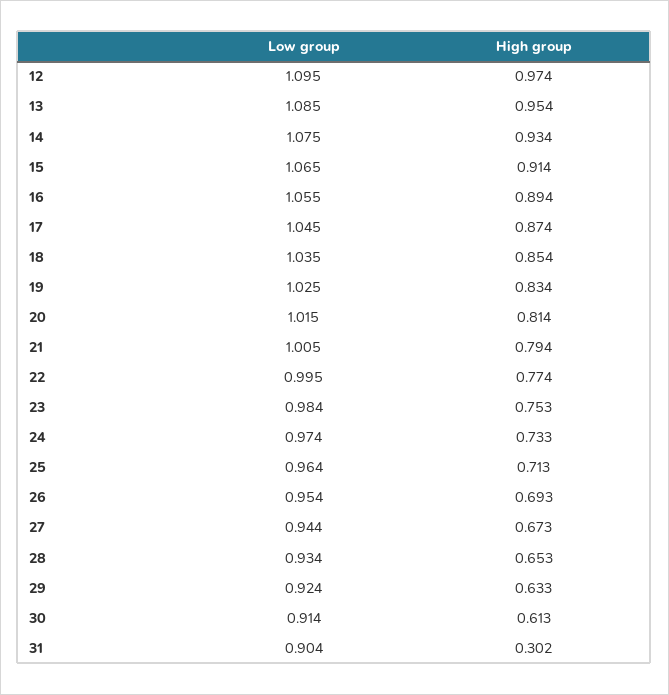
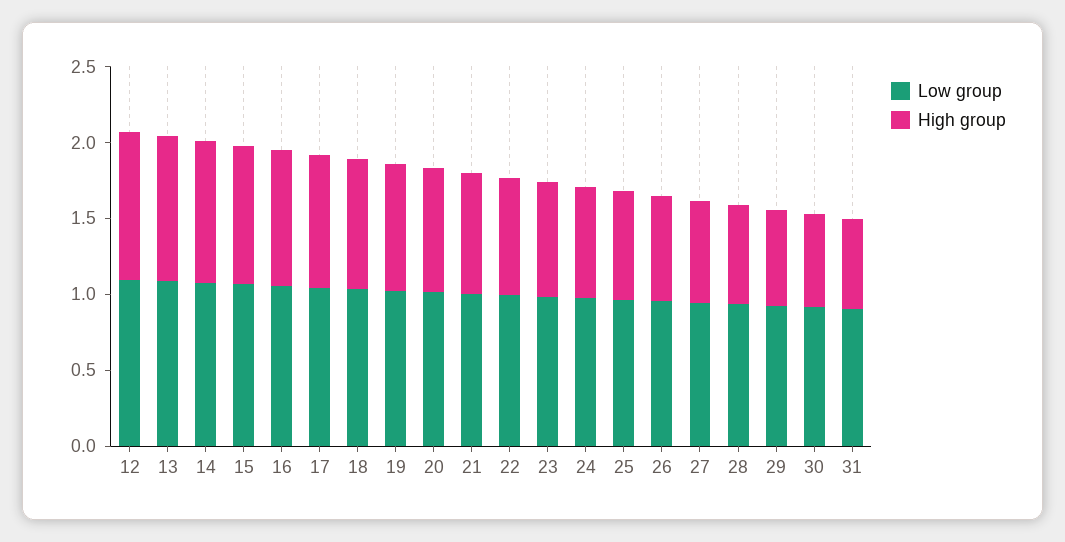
High group, 31: 0.302 -> 0.6

